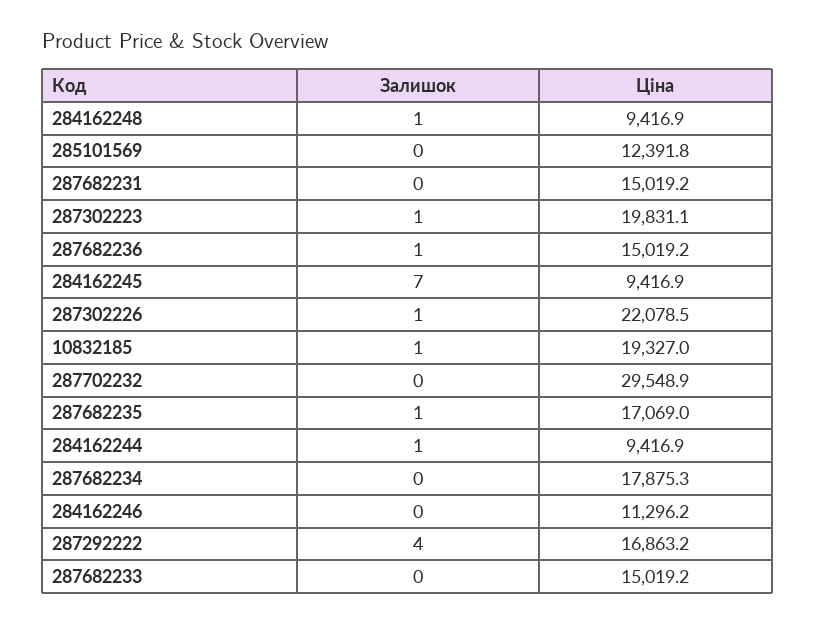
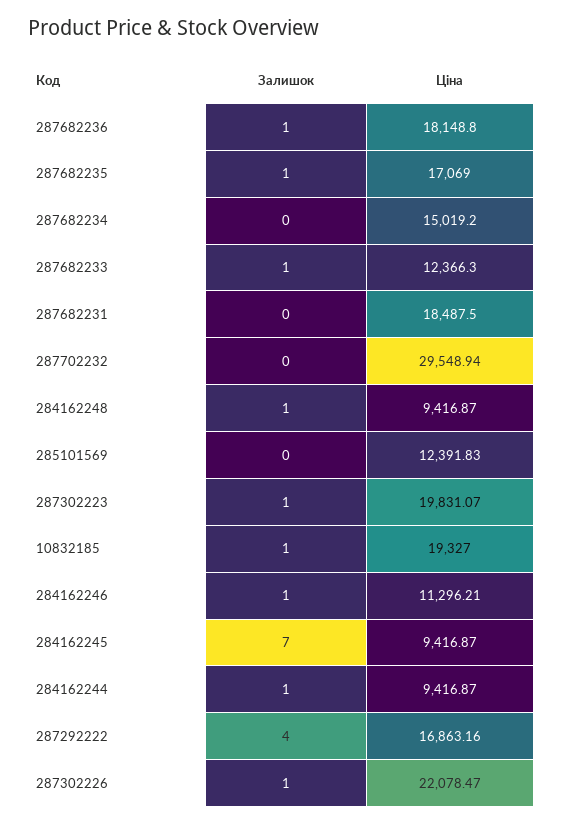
Ціна, 287682231: 15019.2 -> 18487.5
Ціна, 287682236: 15019.2 -> 18148.8
Ціна, 287682234: 17875.3 -> 15019.2
Залишок, 284162246: 0 -> 1
Залишок, 287682233: 0 -> 1
Ціна, 287682233: 15019.2 -> 12366.3

